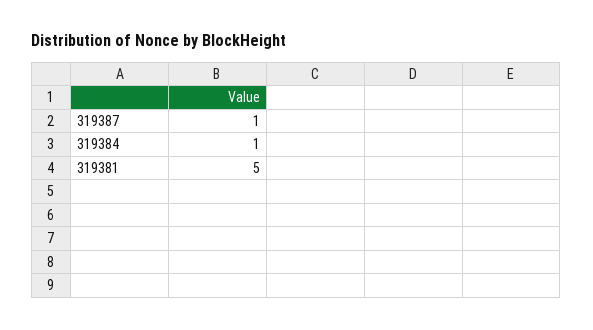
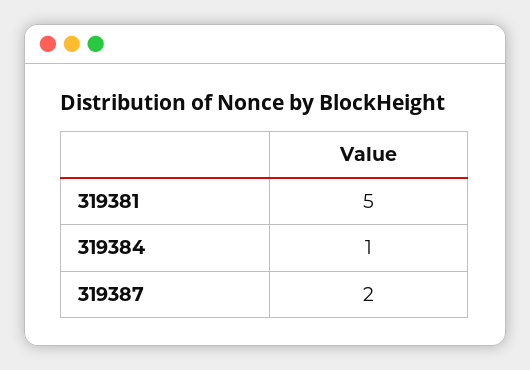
319387: 1 -> 2

